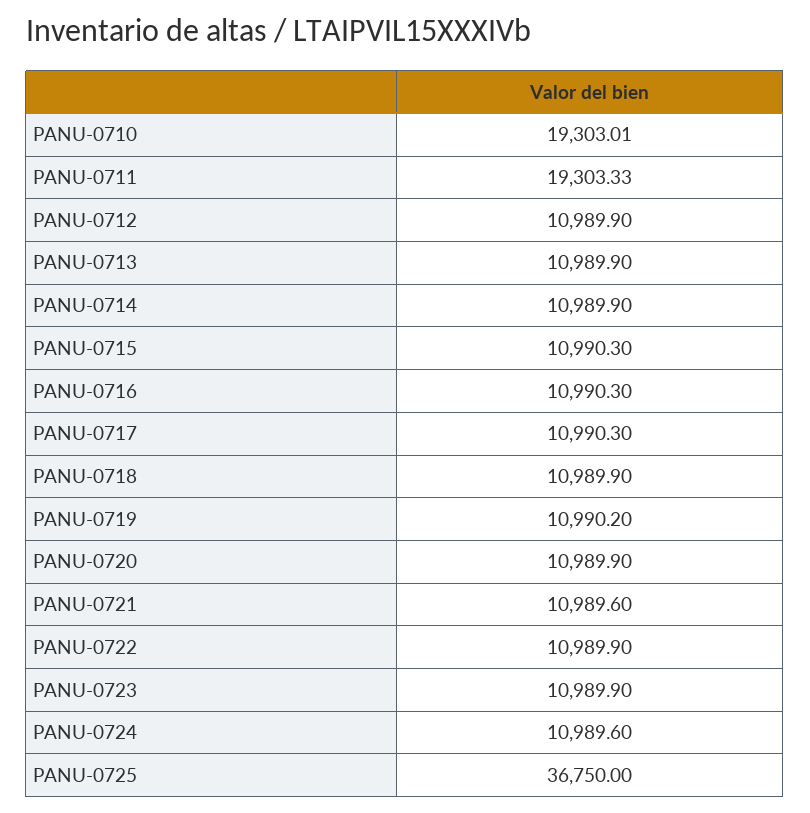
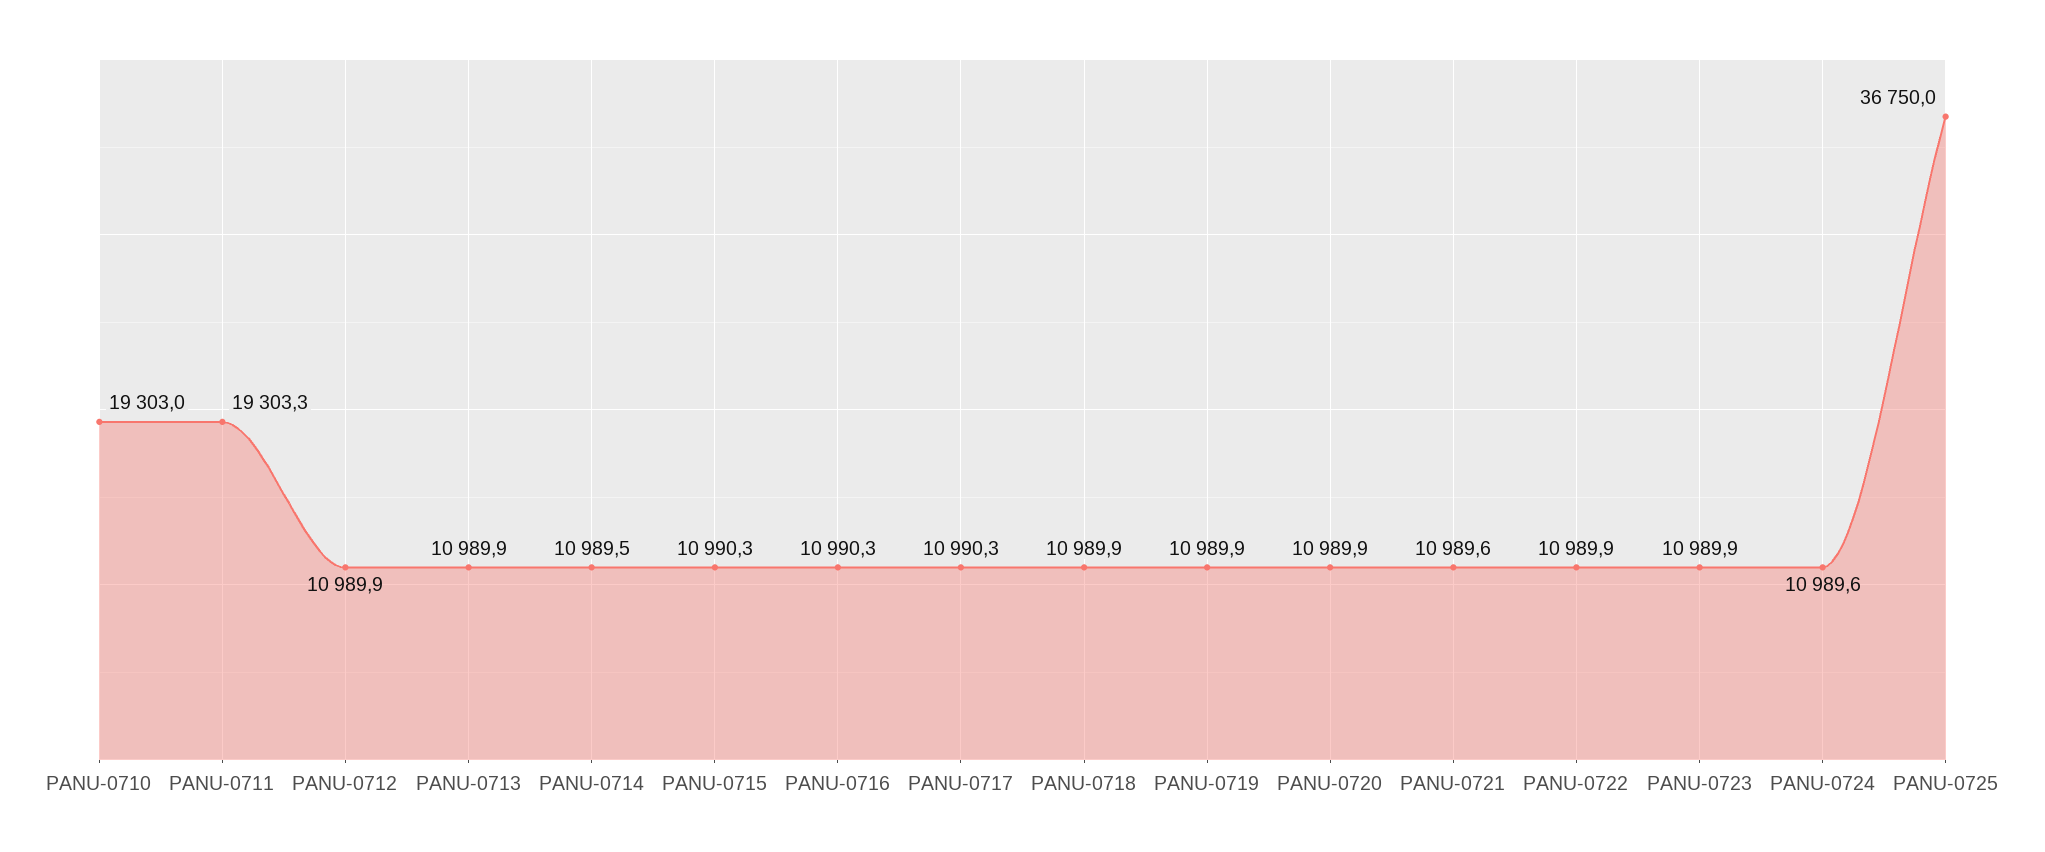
PANU-0714: 10989.9 -> 10989.5
PANU-0719: 10990.2 -> 10989.9

